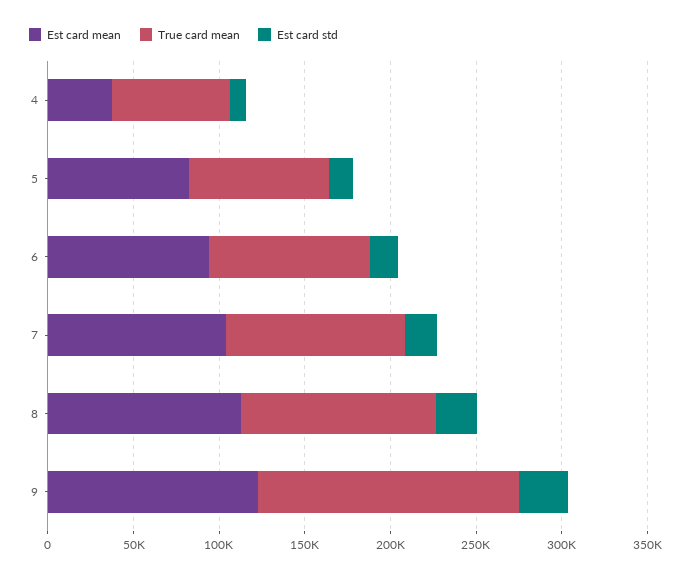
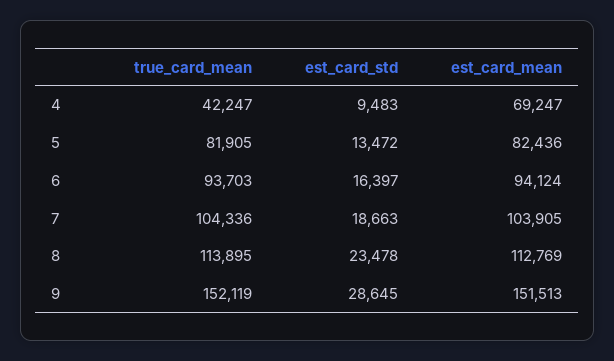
Est card mean, 4: 40000 -> 69247
True card mean, 4: 70000 -> 42247
Est card mean, 9: 120000 -> 151513

